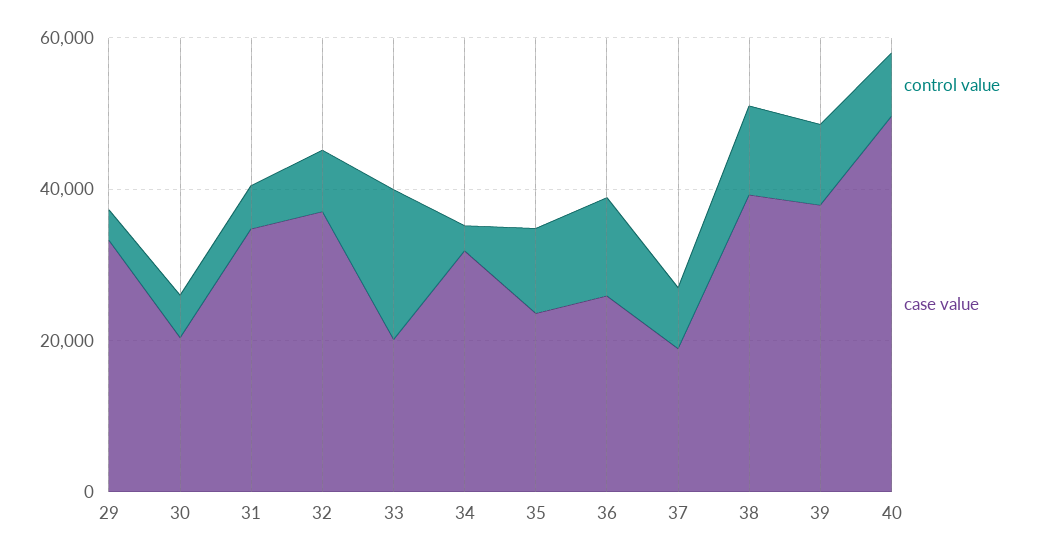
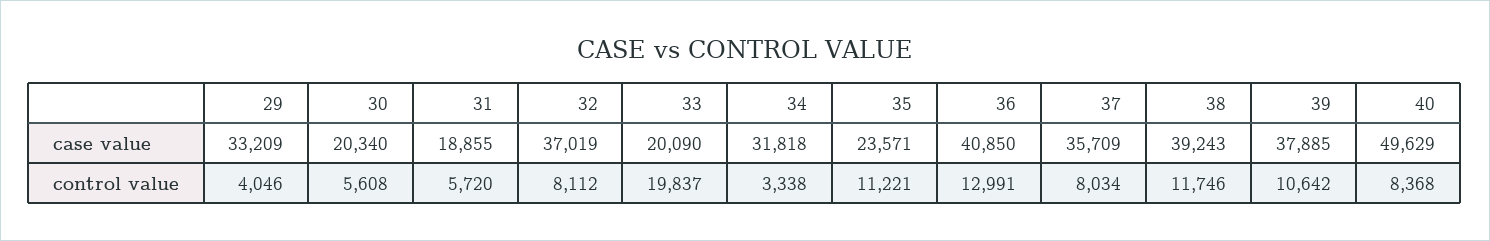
case value, 31: 35000 -> 18855
case value, 36: 25000 -> 40850
case value, 37: 20000 -> 35709

